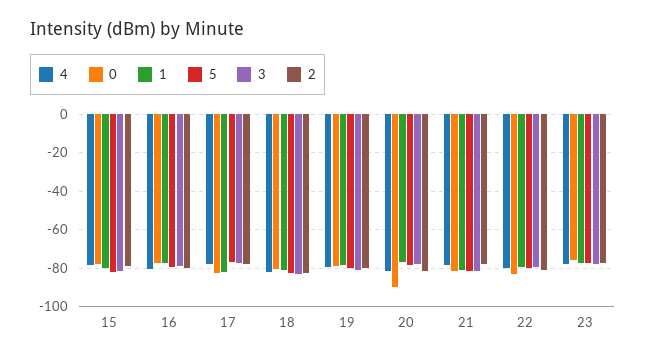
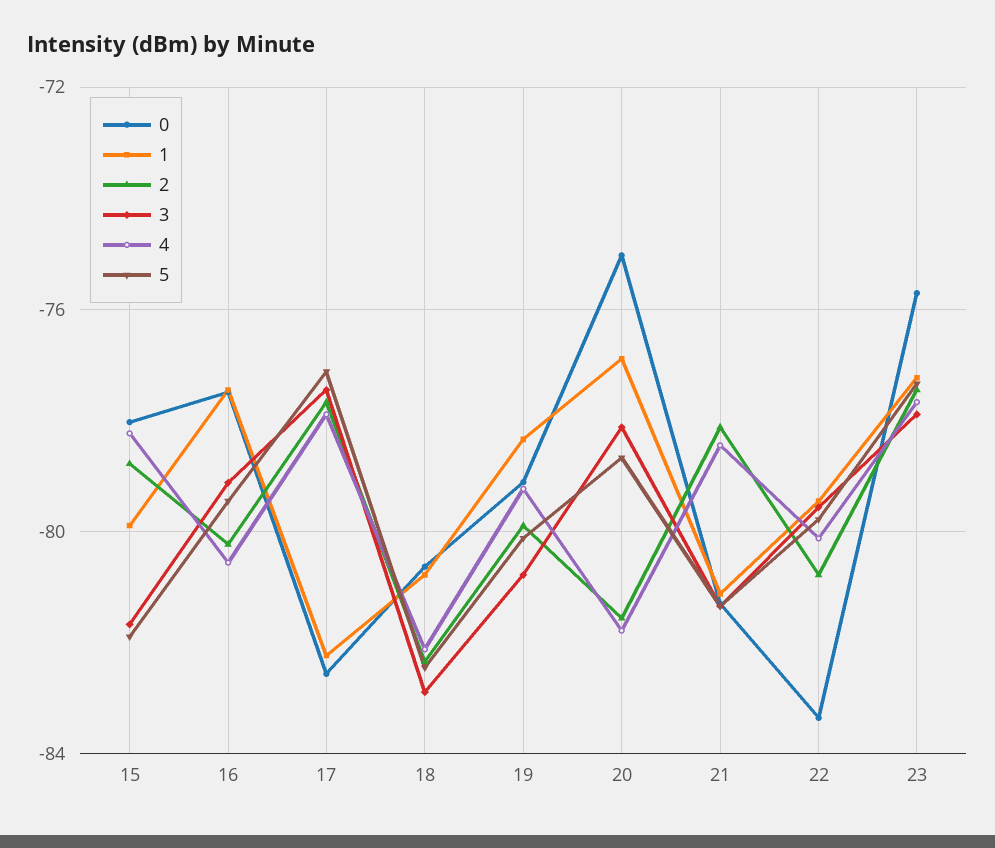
0, 20: -90 -> -75

